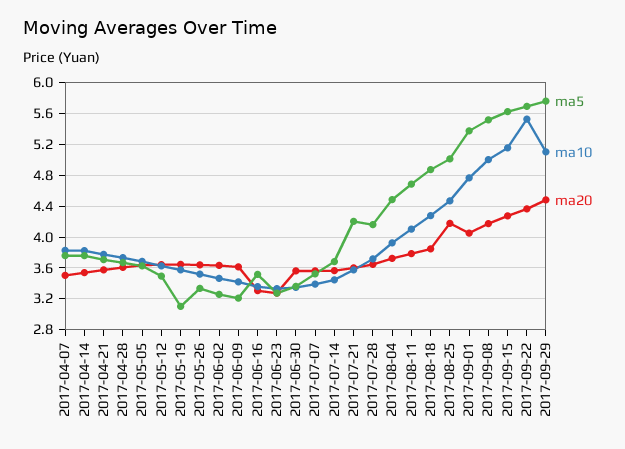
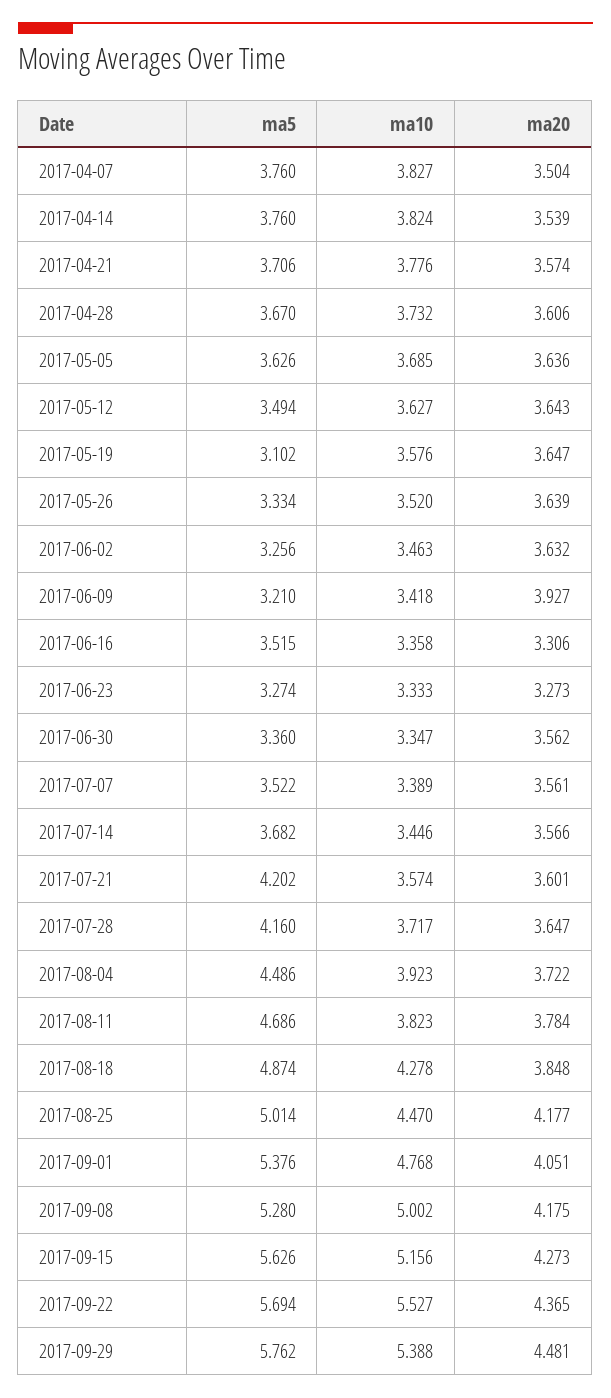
ma20, 2017-06-09: 3.6 -> 3.927
ma10, 2017-08-11: 4.1 -> 3.823
ma5, 2017-09-08: 5.5 -> 5.28
ma10, 2017-09-29: 5.1 -> 5.388

